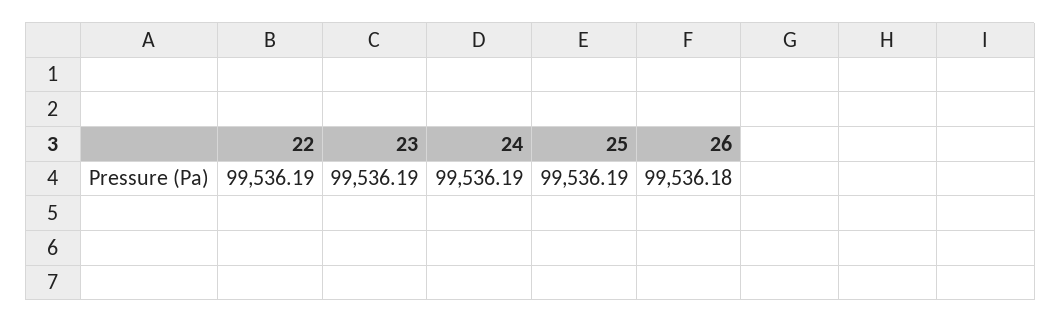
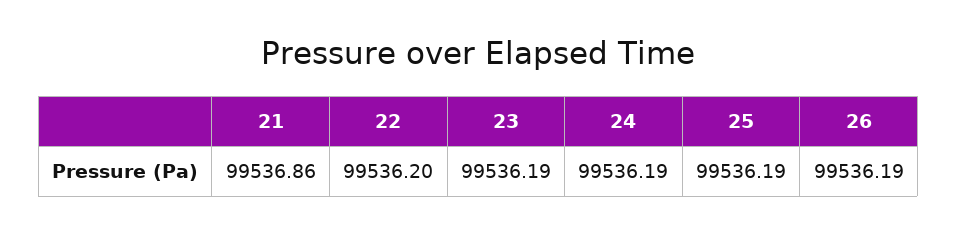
22: 99536.19 -> 99536.2
26: 99536.18 -> 99536.19
21: none -> 99536.86

